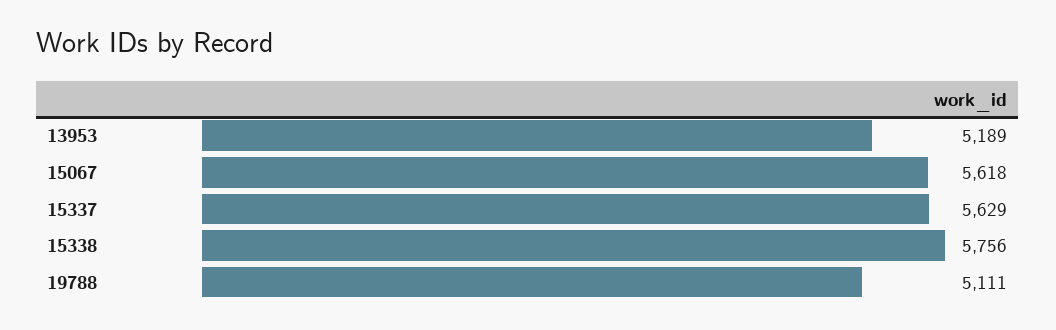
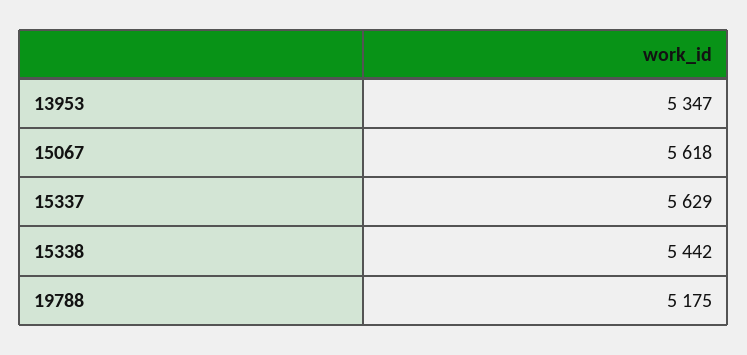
13953: 5189 -> 5347
15338: 5756 -> 5442
19788: 5111 -> 5175

